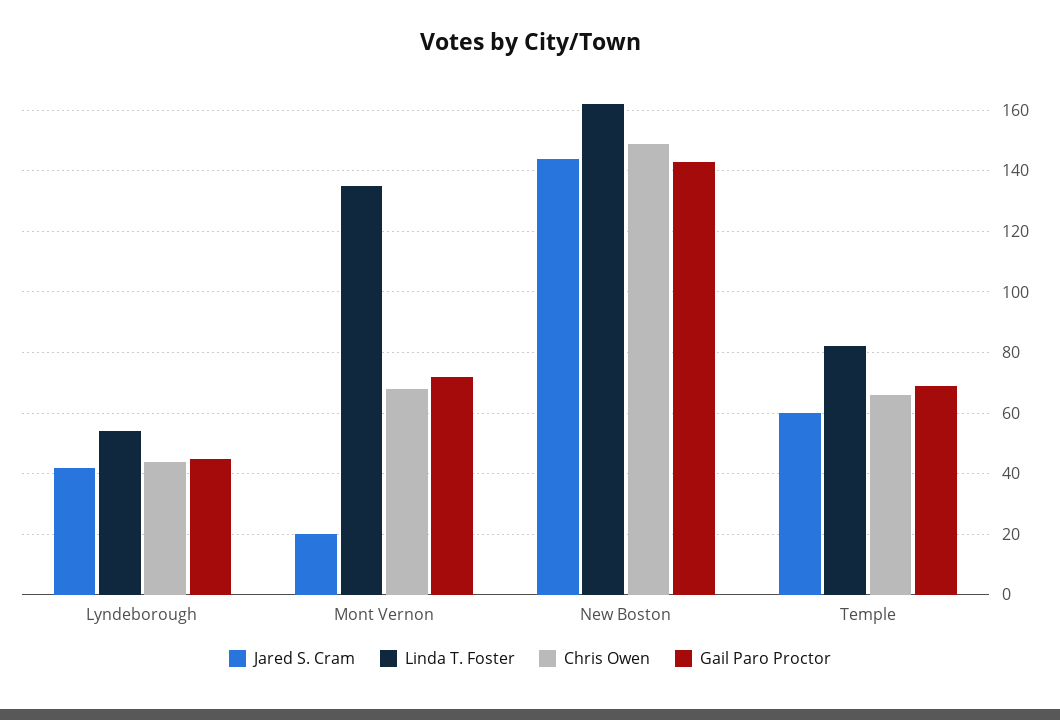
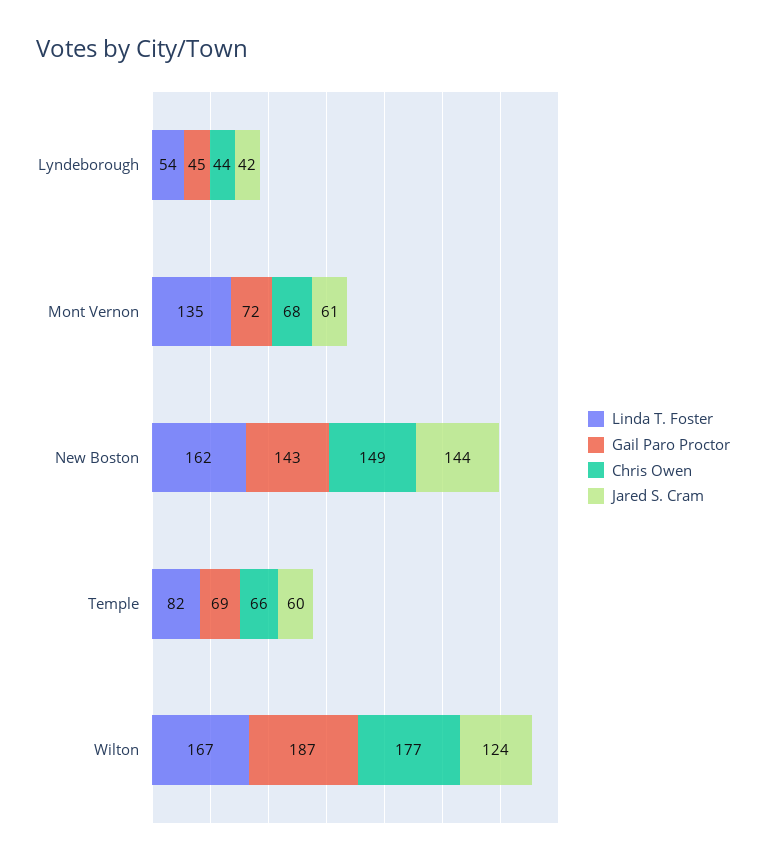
Jared S. Cram, Mont Vernon: 20 -> 61
Linda T. Foster, Wilton: none -> 167
Gail Paro Proctor, Wilton: none -> 187
Chris Owen, Wilton: none -> 177
Jared S. Cram, Wilton: none -> 124

